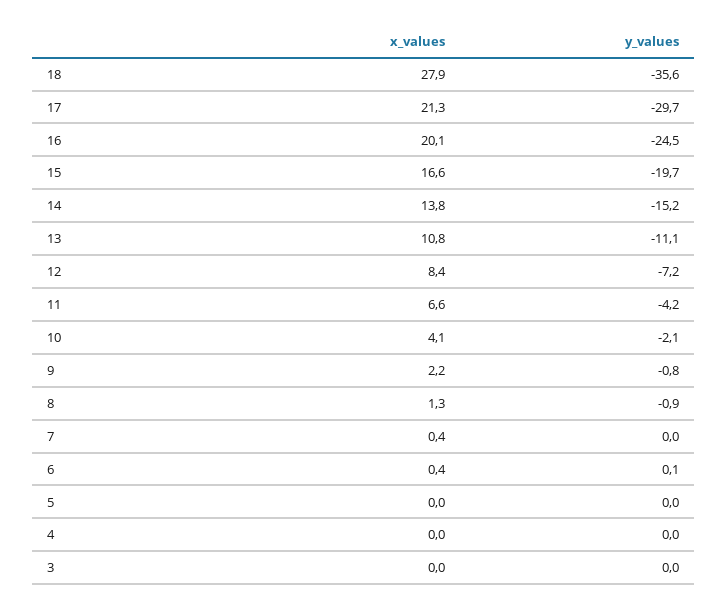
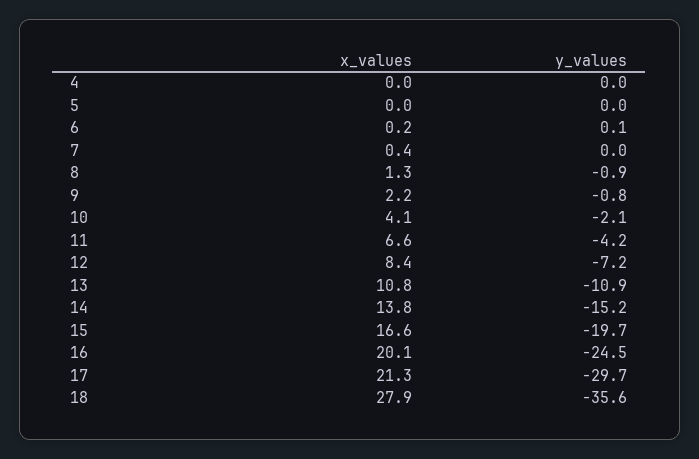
y_values, 13: -11.1 -> -10.9
x_values, 6: 0.4 -> 0.2
x_values, 3: 0 -> none
y_values, 3: 0 -> none

